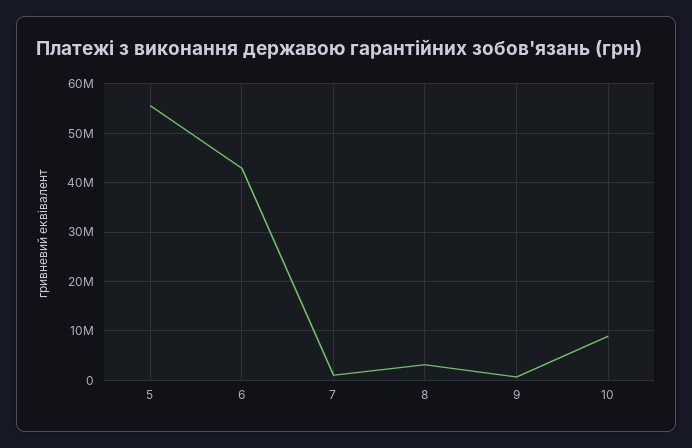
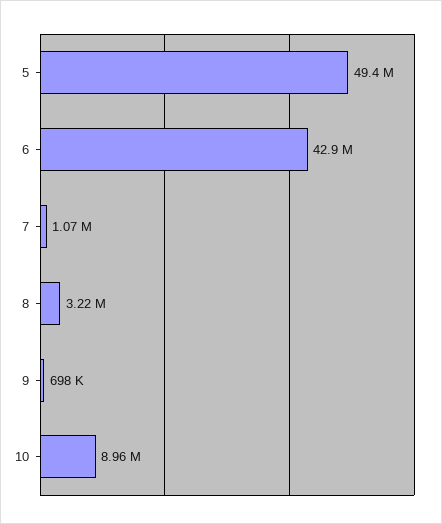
5: 56000000 -> 49400000

